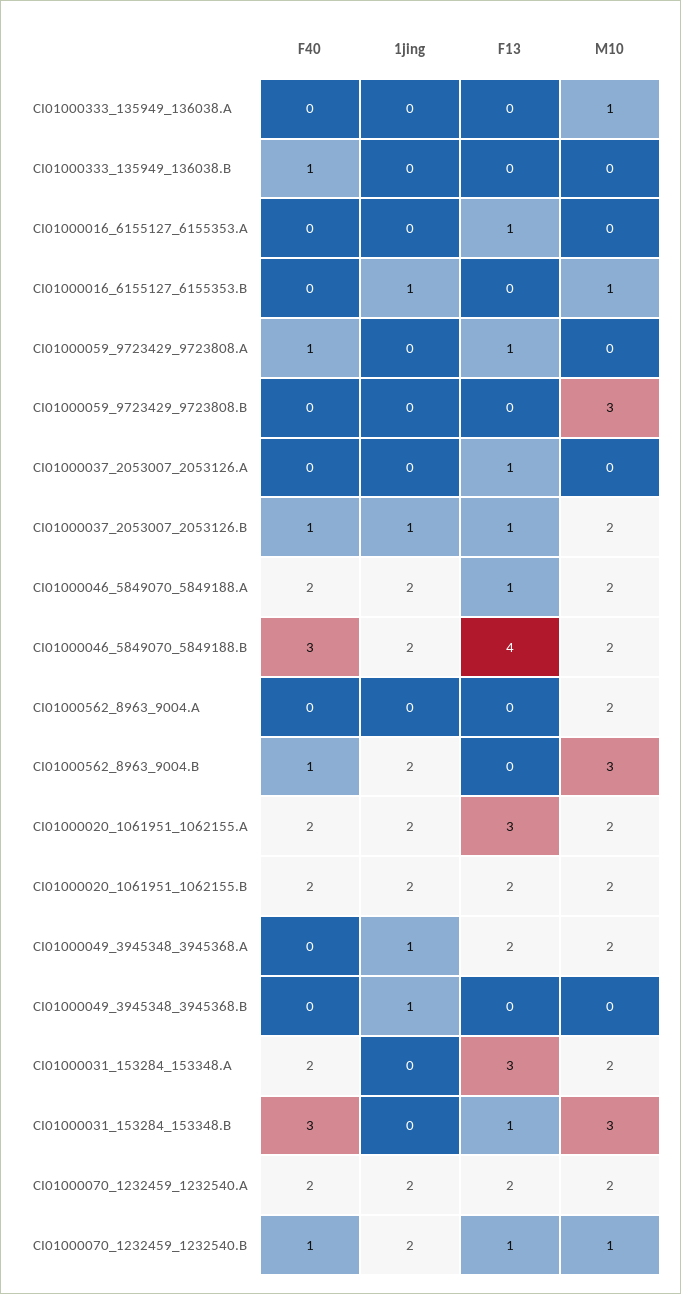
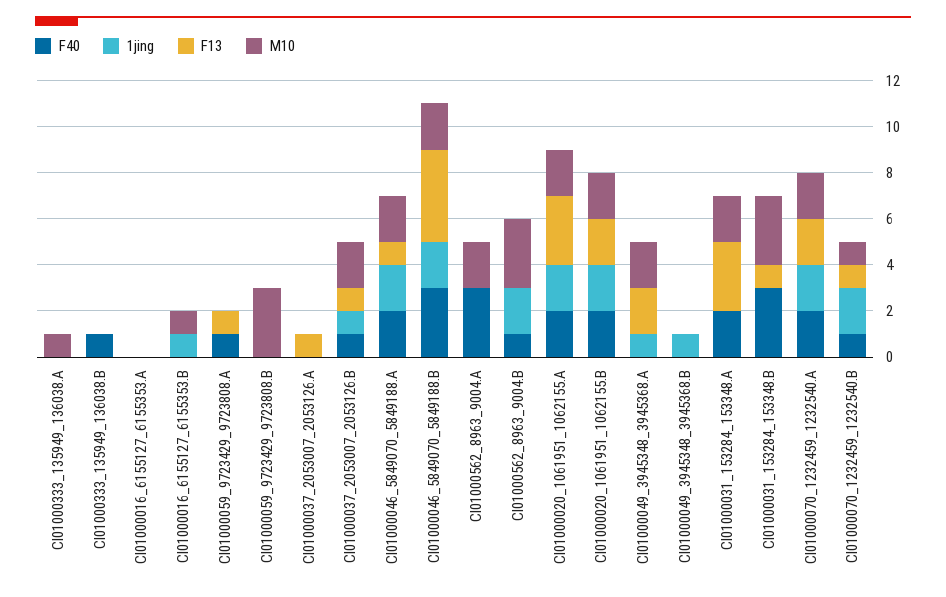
F13, CI01000016_6155127_6155353.A: 1 -> 0
F40, CI01000562_8963_9004.A: 0 -> 3

